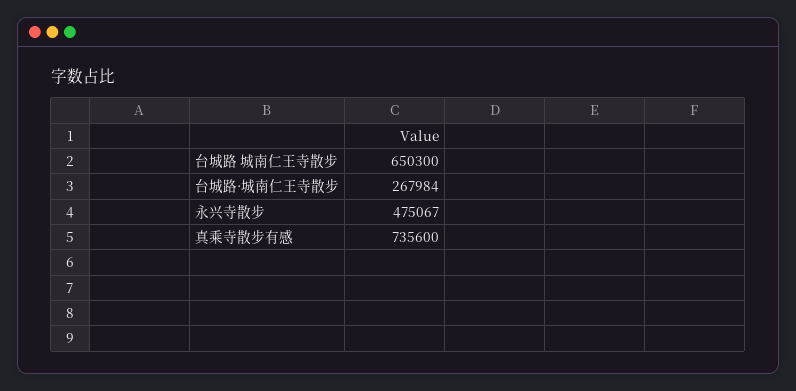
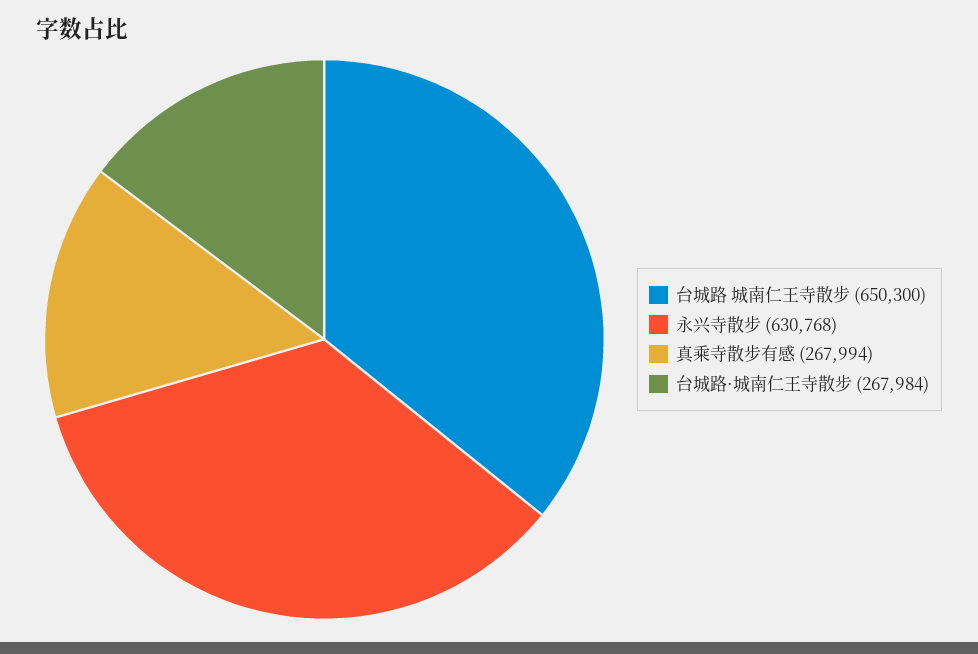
永兴寺散步: 475067 -> 630768
真乘寺散步有感: 735600 -> 267994

